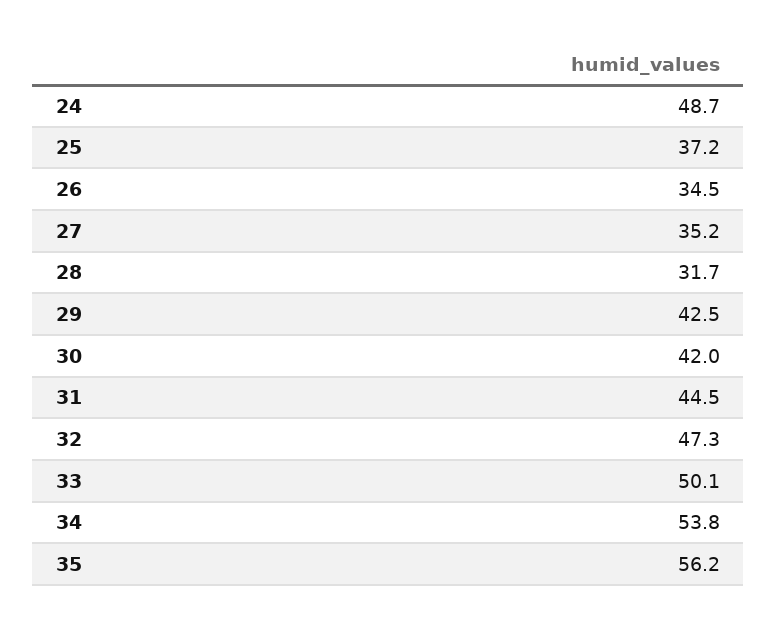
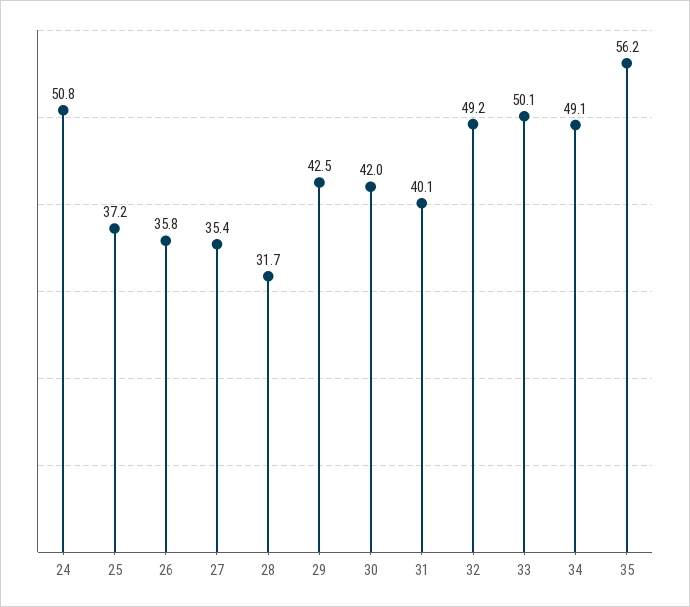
24: 48.7 -> 50.8
26: 34.5 -> 35.8
27: 35.2 -> 35.4
31: 44.5 -> 40.1
32: 47.3 -> 49.2
34: 53.8 -> 49.1

